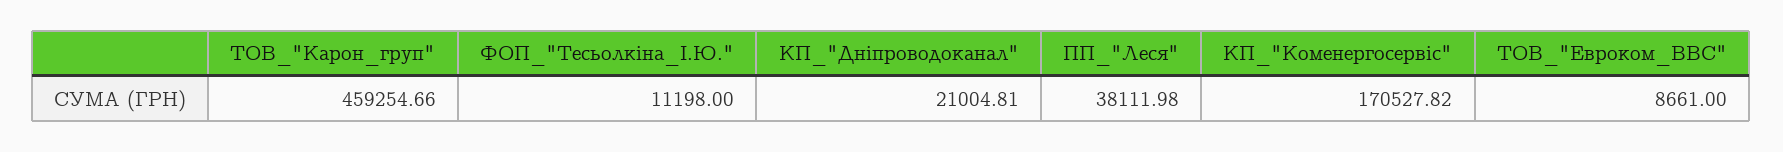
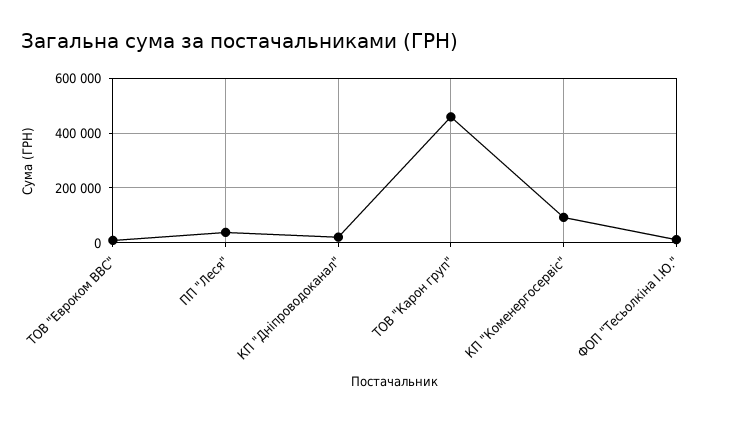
КП_"Коменергосервіс": 170527.82 -> 100000

